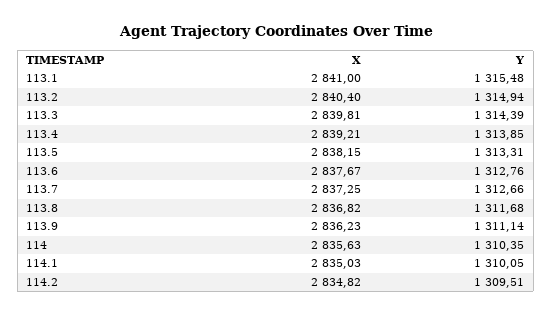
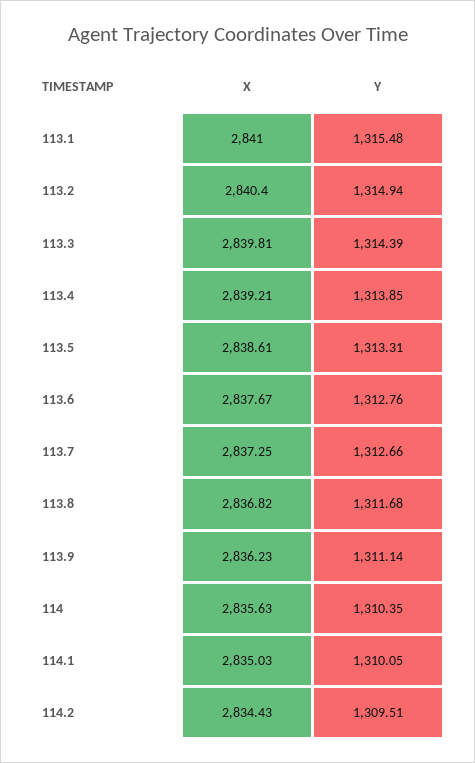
X, 113.5: 2838.15 -> 2838.61
X, 114.2: 2834.82 -> 2834.43

